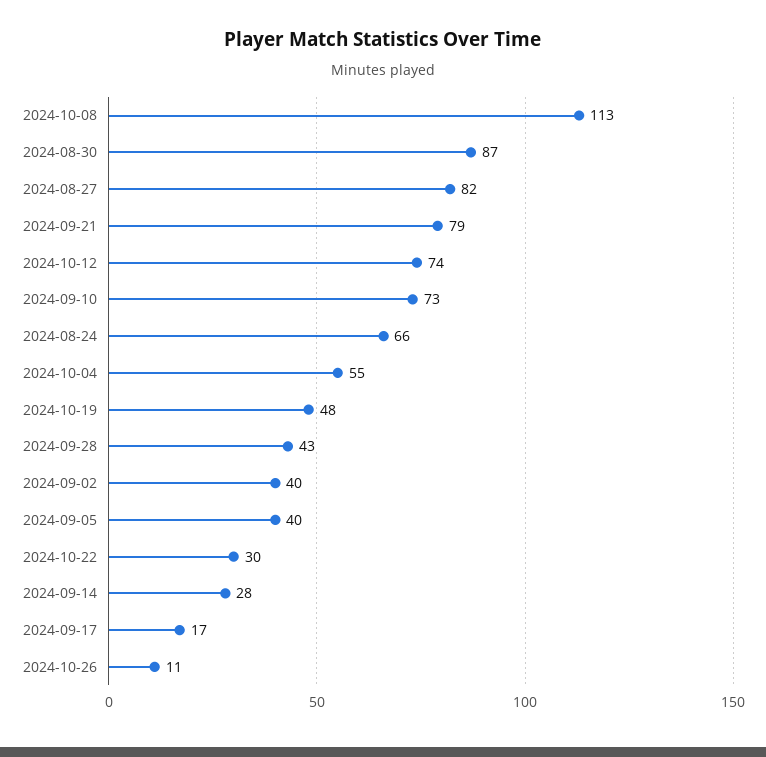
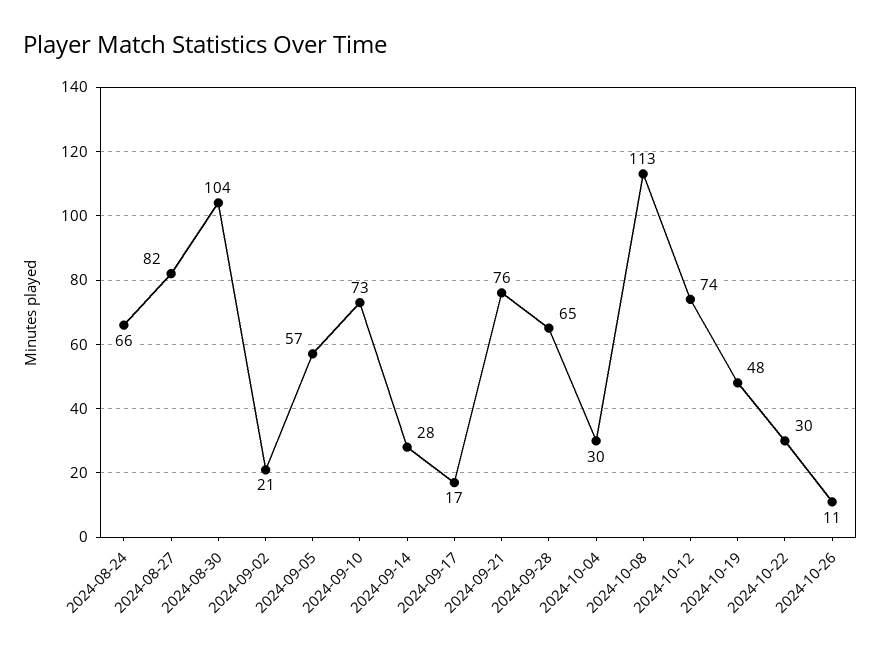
2024-08-30: 87 -> 104
2024-09-21: 79 -> 76
2024-10-04: 55 -> 30
2024-09-28: 43 -> 65
2024-09-02: 40 -> 21
2024-09-05: 40 -> 57

